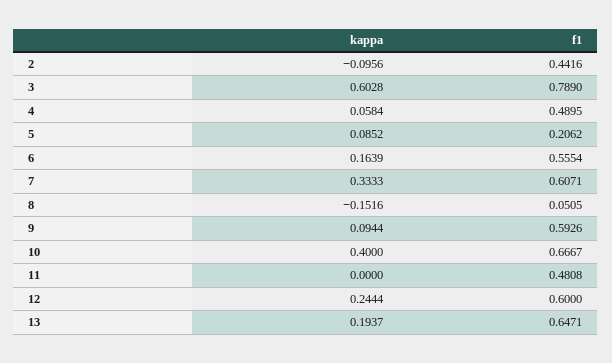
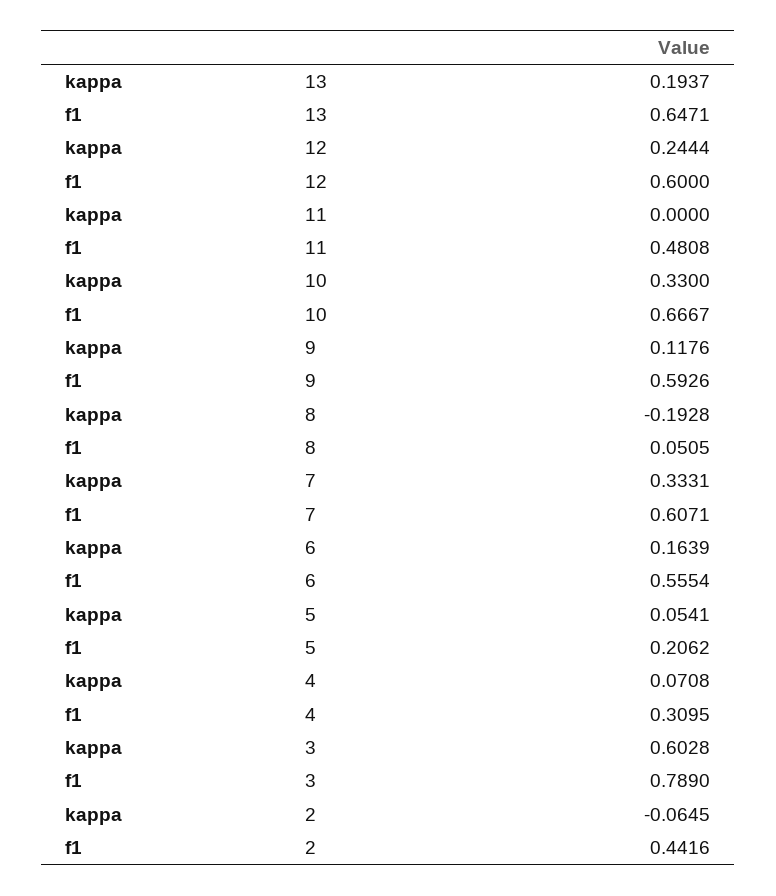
kappa, 2: -0.0956 -> -0.0645
kappa, 4: 0.0584 -> 0.0708
f1, 4: 0.4895 -> 0.3095
kappa, 5: 0.0852 -> 0.0541
kappa, 7: 0.3333 -> 0.3331
kappa, 8: -0.1516 -> -0.1928
kappa, 9: 0.0944 -> 0.1176
kappa, 10: 0.4 -> 0.33

